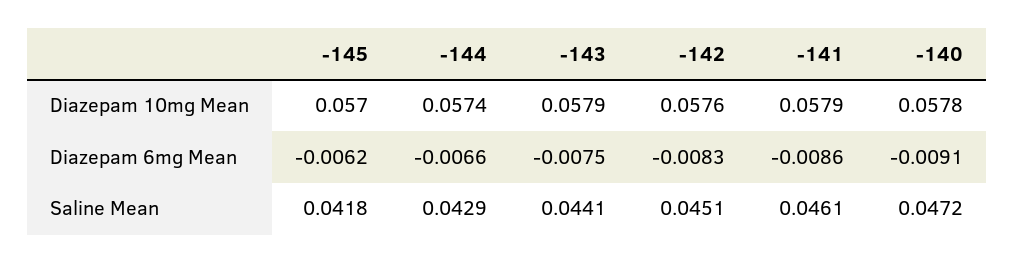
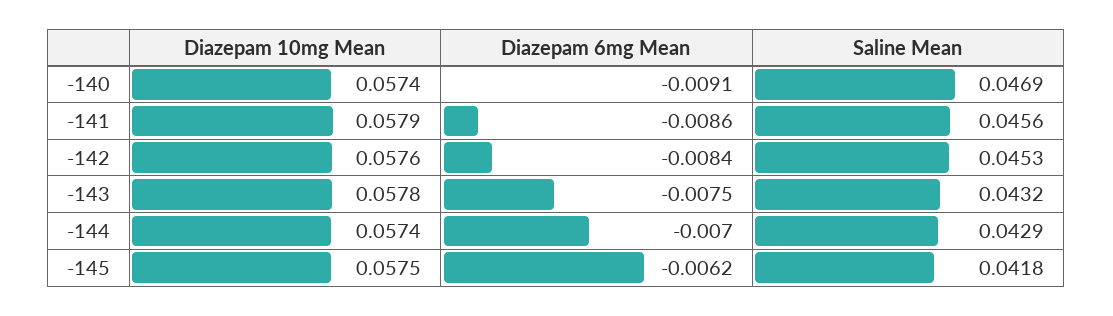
-145, Diazepam 10mg Mean: 0.057 -> 0.0575
-143, Diazepam 10mg Mean: 0.0579 -> 0.0578
-140, Diazepam 10mg Mean: 0.0578 -> 0.0574
-144, Diazepam 6mg Mean: -0.0066 -> -0.007
-142, Diazepam 6mg Mean: -0.0083 -> -0.0084
-143, Saline Mean: 0.0441 -> 0.0432
-142, Saline Mean: 0.0451 -> 0.0453
-141, Saline Mean: 0.0461 -> 0.0456
-140, Saline Mean: 0.0472 -> 0.0469

